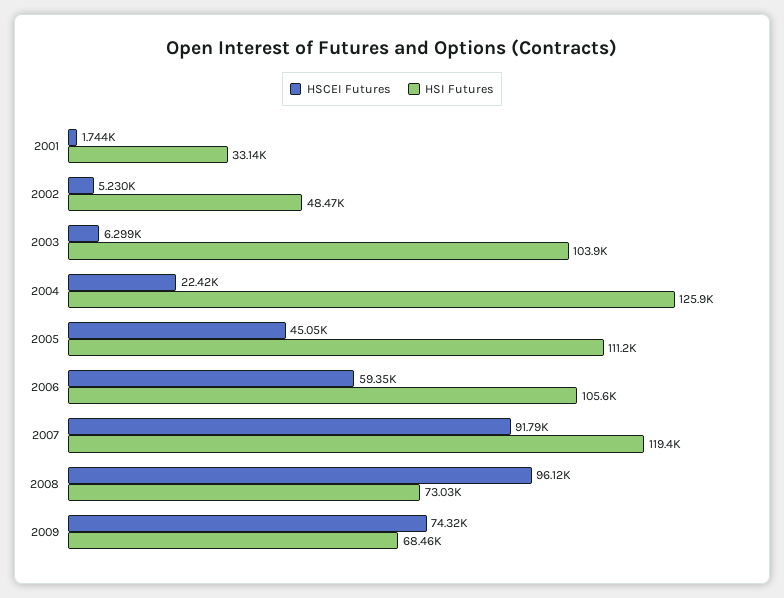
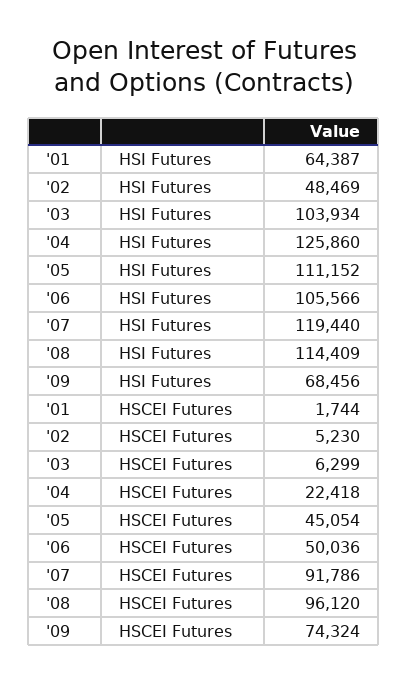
HSI Futures, 2001: 33140 -> 64387
HSCEI Futures, 2006: 59350 -> 50036
HSI Futures, 2008: 73030 -> 114409

